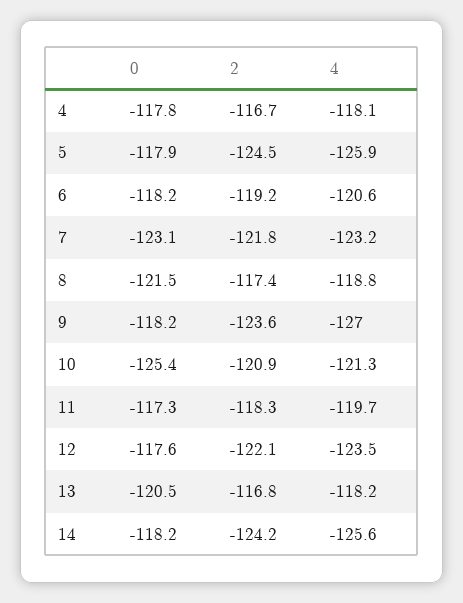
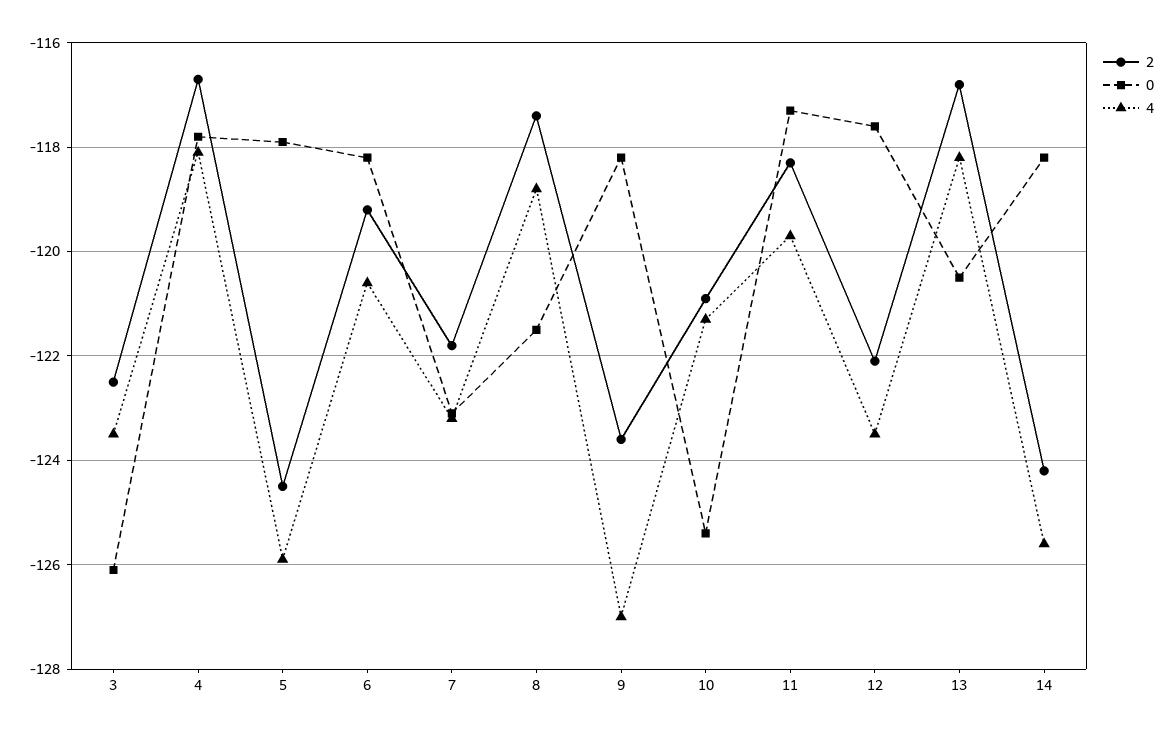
2, 3: none -> -122.5
0, 3: none -> -126
4, 3: none -> -123.5

